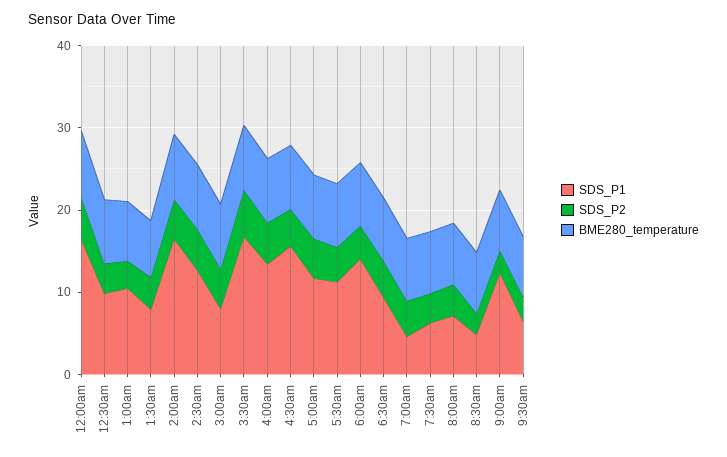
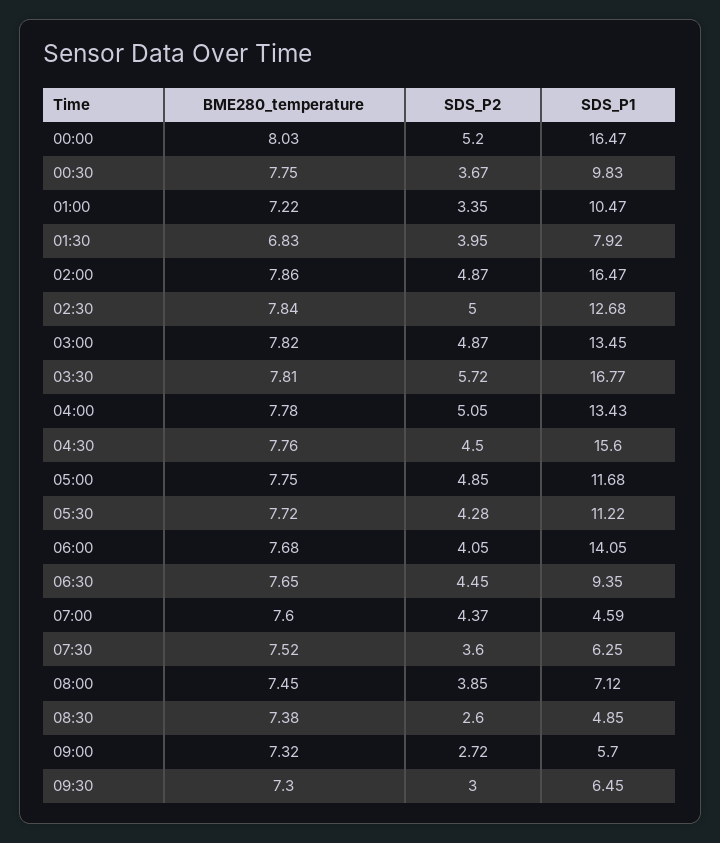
SDS_P1, 3:00am: 8 -> 13.45
SDS_P1, 9:00am: 12 -> 5.7

